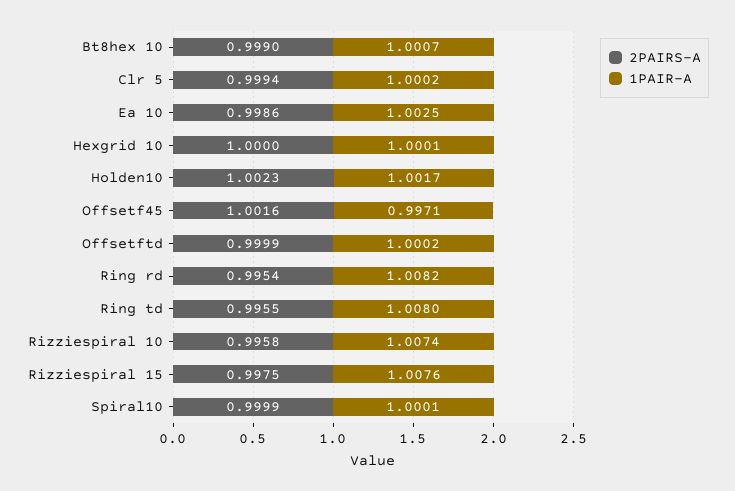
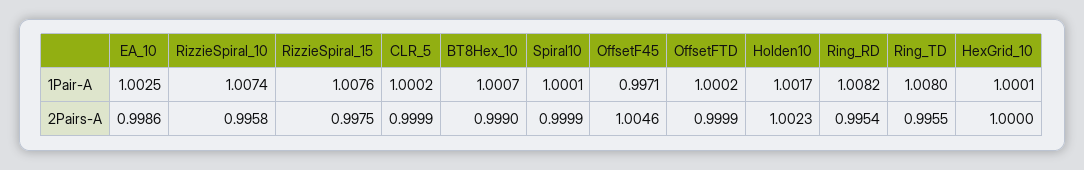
2PAIRS-A, Clr 5: 0.9994 -> 0.9999
2PAIRS-A, Offsetf45: 1.0016 -> 1.0046

